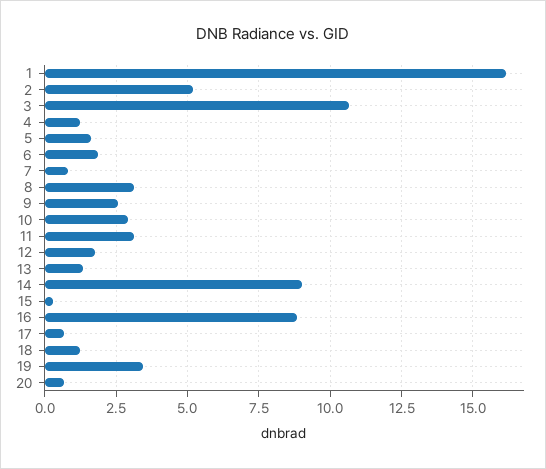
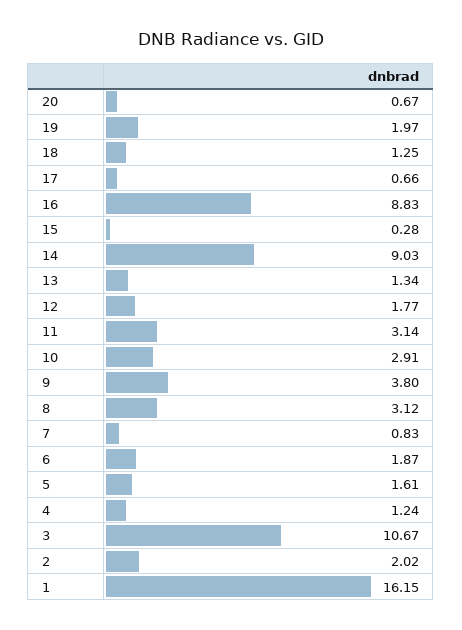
2: 5.25 -> 2.02
9: 2.5 -> 3.8
19: 3.5 -> 1.97

